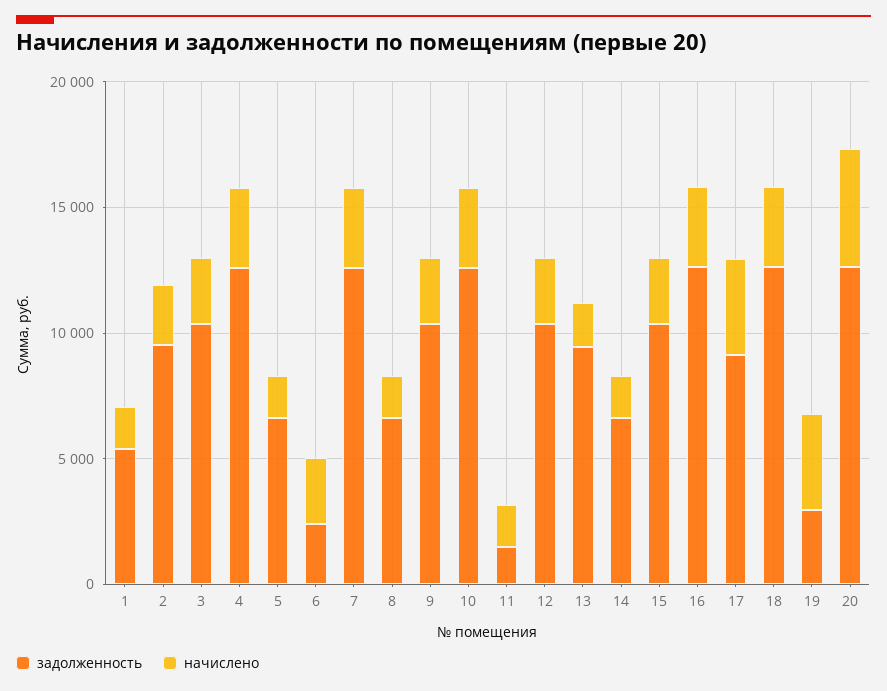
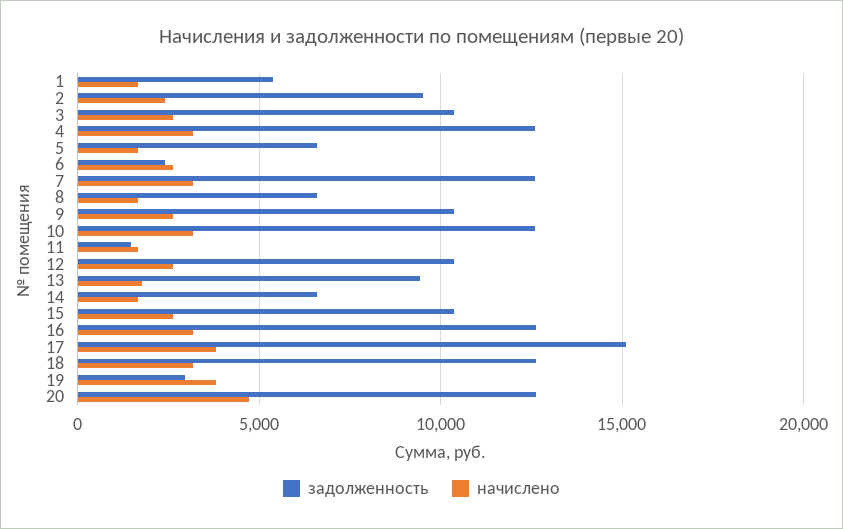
задолженность, 17: 9000 -> 15000

